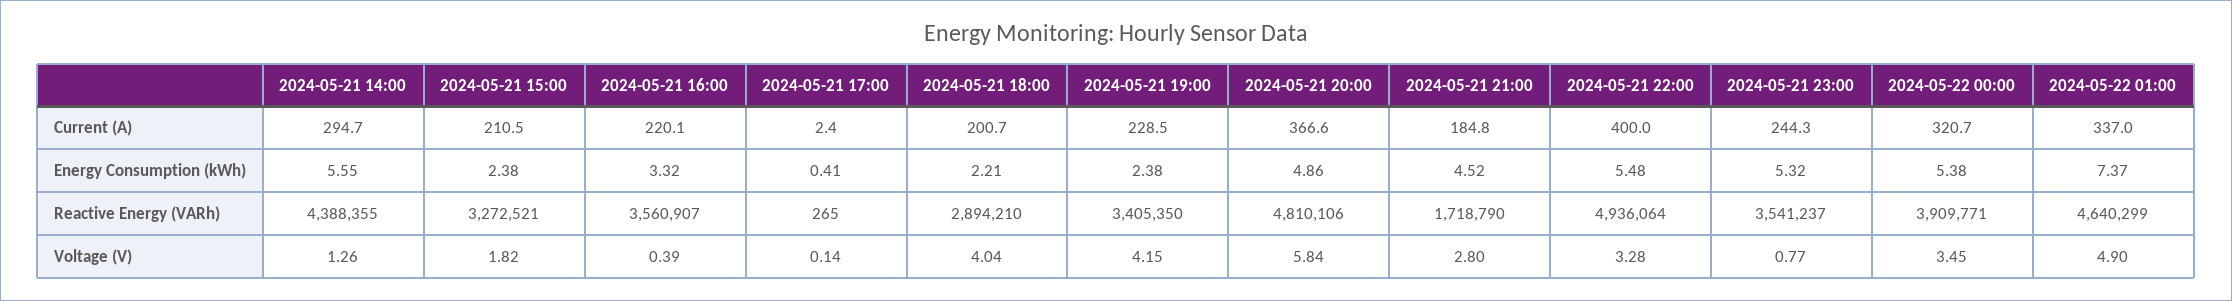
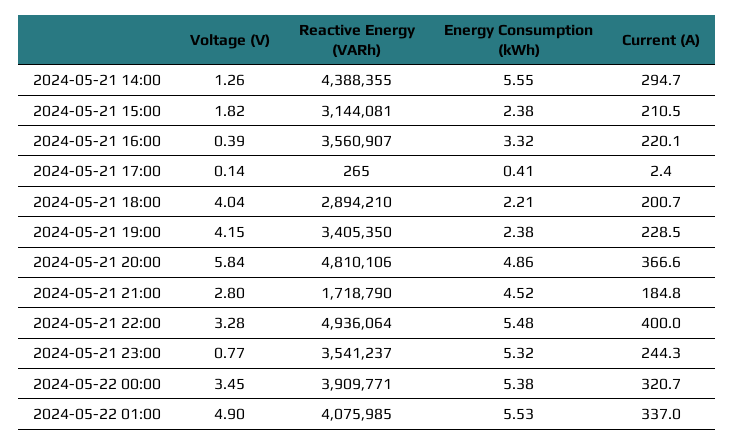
2024-05-22 01:00, Energy Consumption (kWh): 7.37 -> 5.53
2024-05-21 15:00, Reactive Energy (VARh): 3272521 -> 3144081
2024-05-22 01:00, Reactive Energy (VARh): 4640299 -> 4075985

